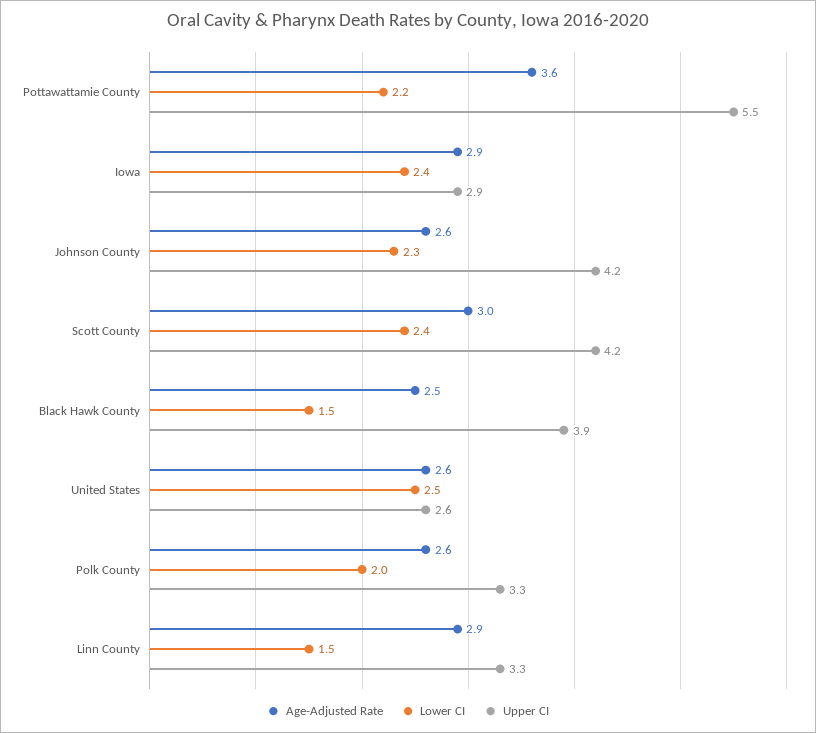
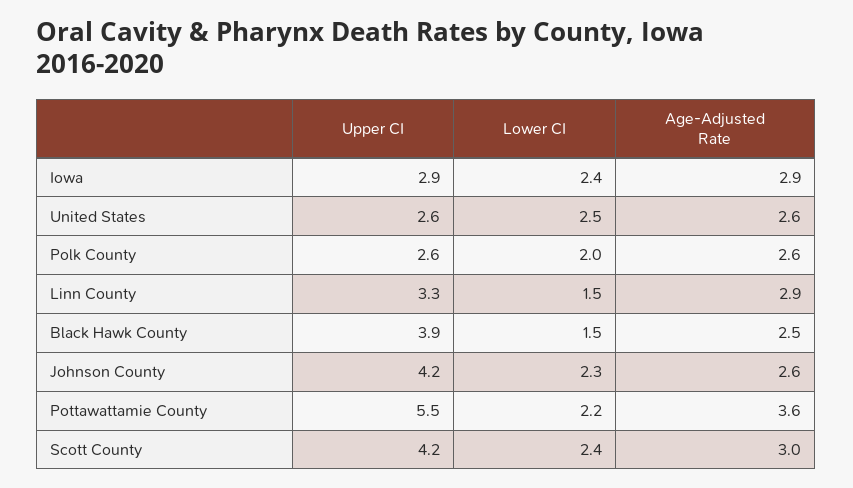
Upper CI, Polk County: 3.3 -> 2.6

